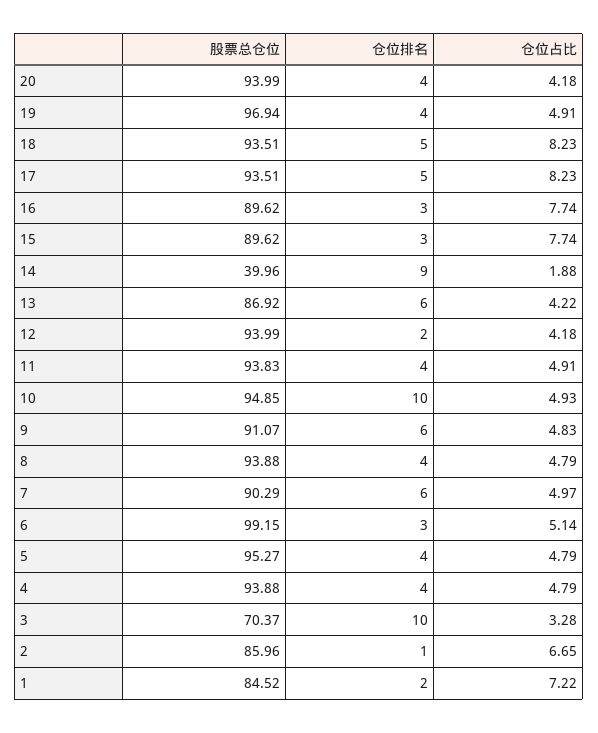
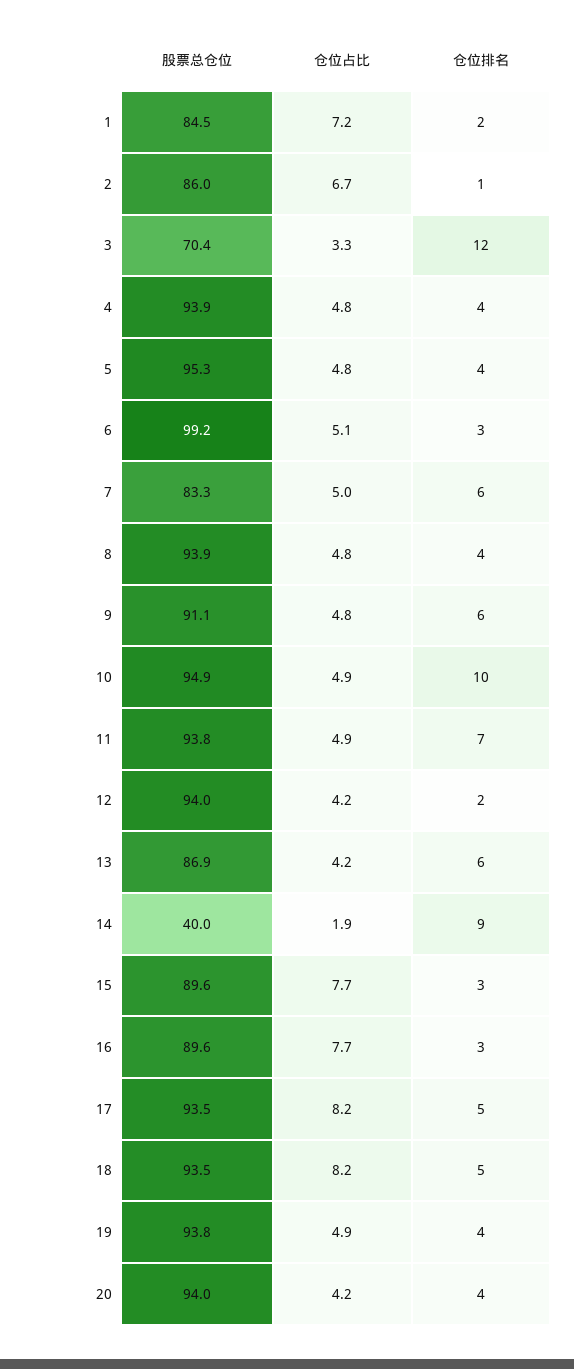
股票总仓位, 19: 96.94 -> 93.8
仓位排名, 11: 4 -> 7
股票总仓位, 7: 90.29 -> 83.3
仓位排名, 3: 10 -> 12

